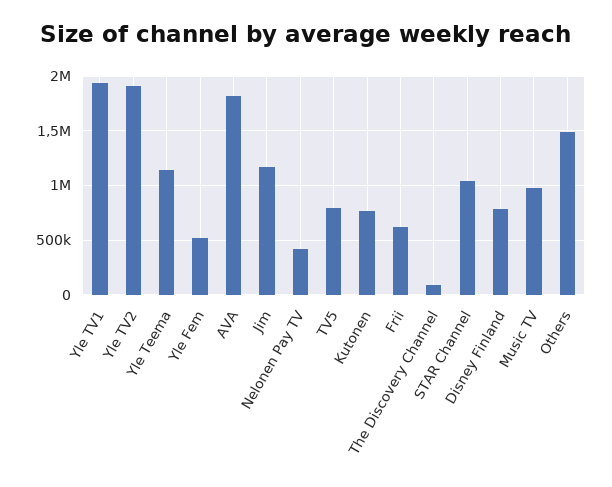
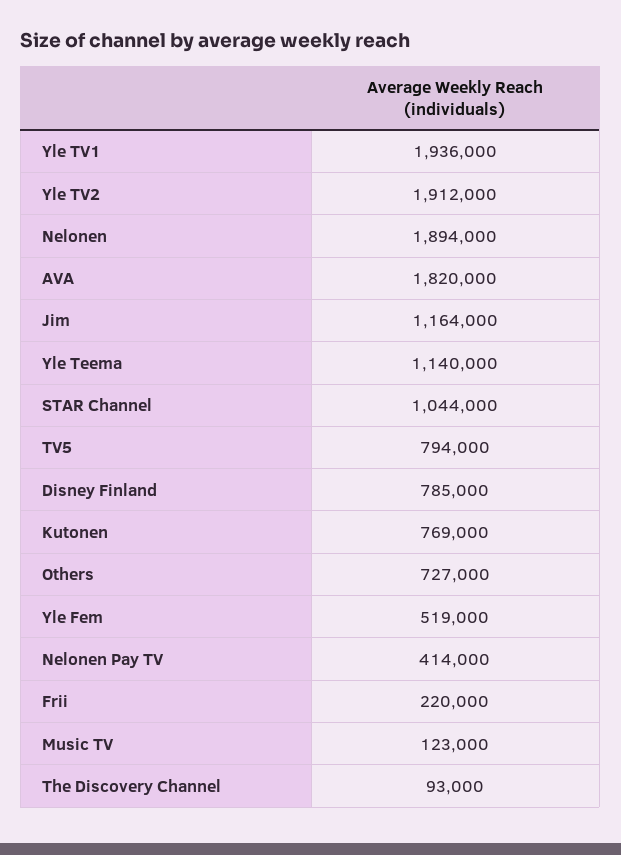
Frii: 600000 -> 220000
Music TV: 1000000 -> 123000
Others: 1500000 -> 727000
Nelonen: none -> 1894000

